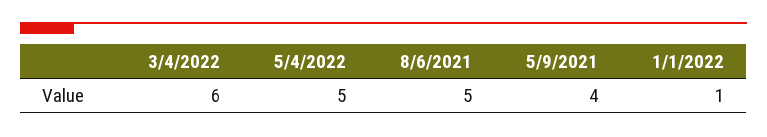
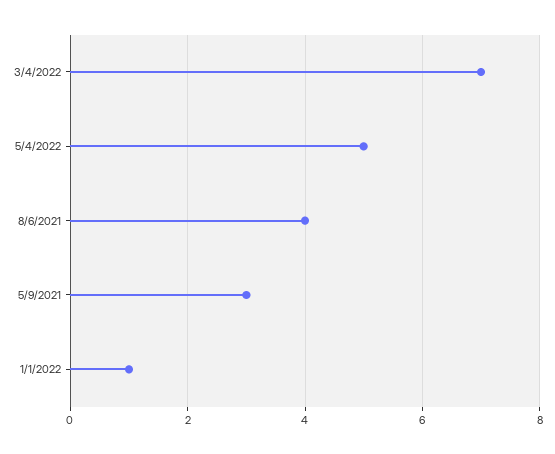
3/4/2022: 6 -> 7
8/6/2021: 5 -> 4
5/9/2021: 4 -> 3

